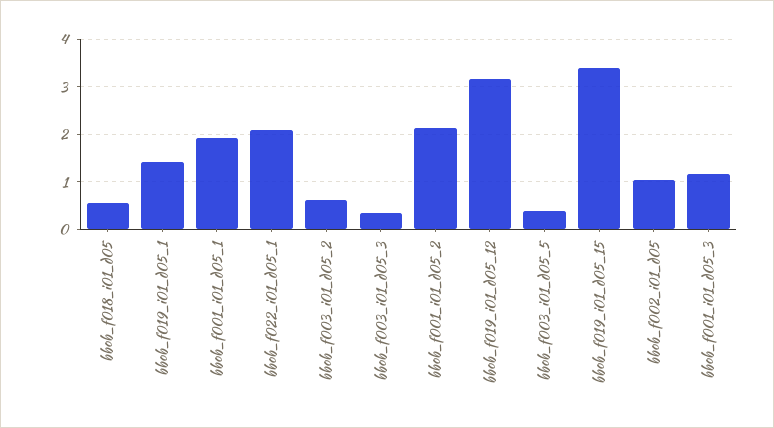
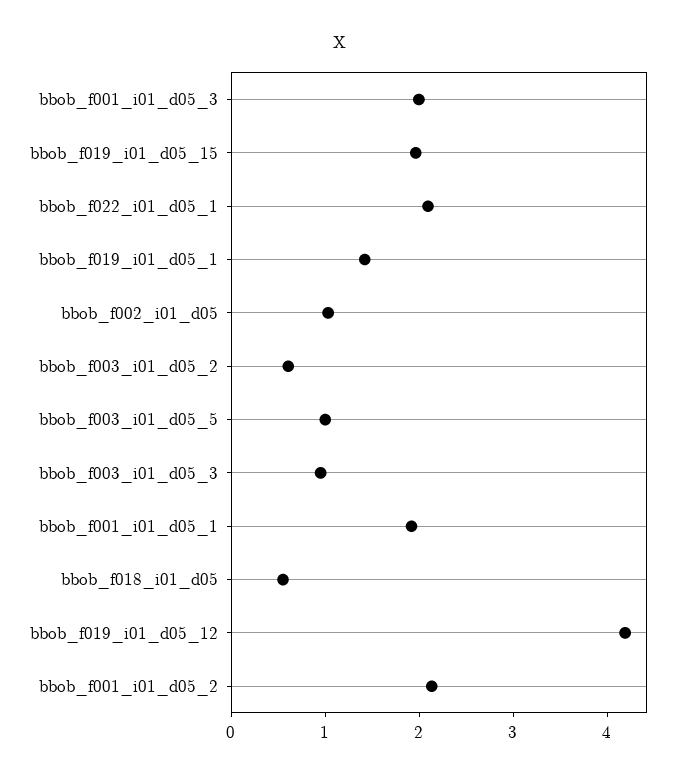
bbob_f003_i01_d05_3: 0.4 -> 1
bbob_f019_i01_d05_12: 3.2 -> 4.2
bbob_f003_i01_d05_5: 0.4 -> 1
bbob_f019_i01_d05_15: 3.4 -> 2
bbob_f001_i01_d05_3: 1.2 -> 2

